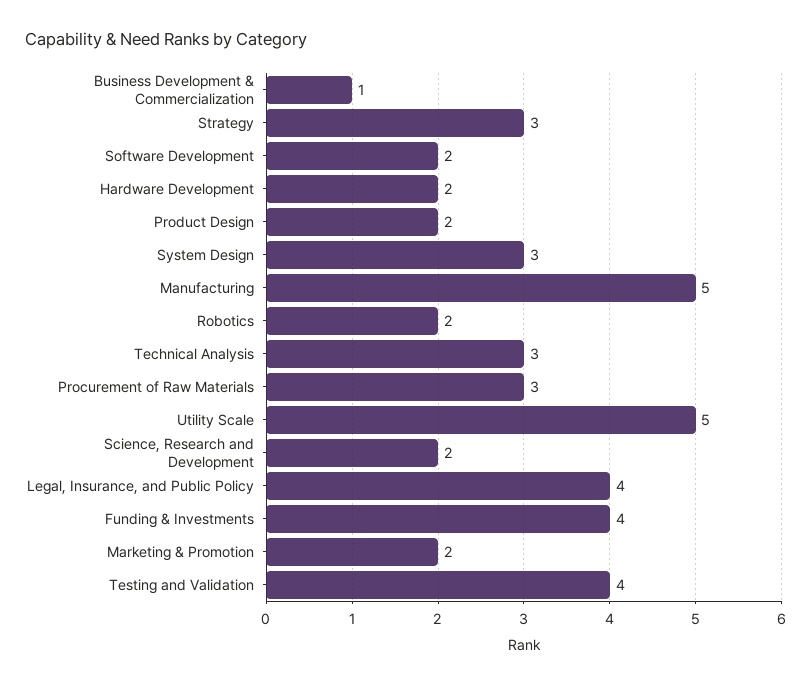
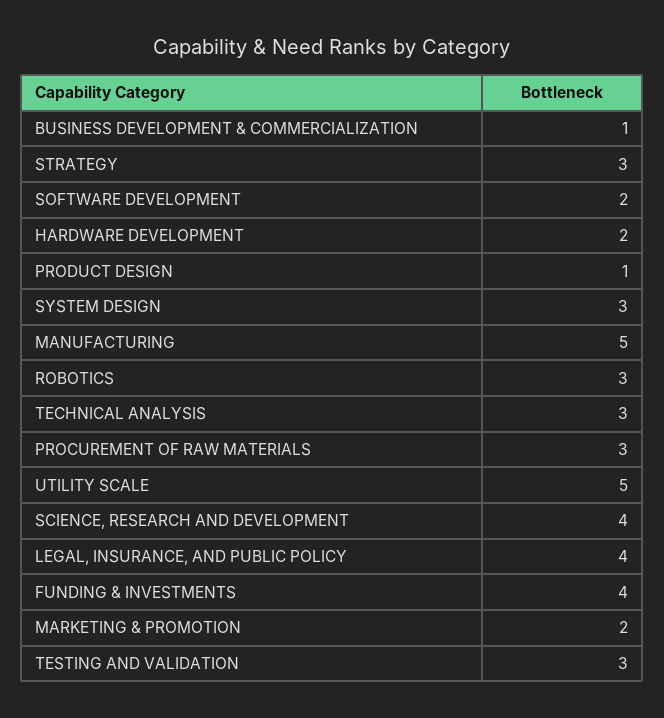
Product Design: 2 -> 1
Robotics: 2 -> 3
Science, Research and Development: 2 -> 4
Testing and Validation: 4 -> 3

